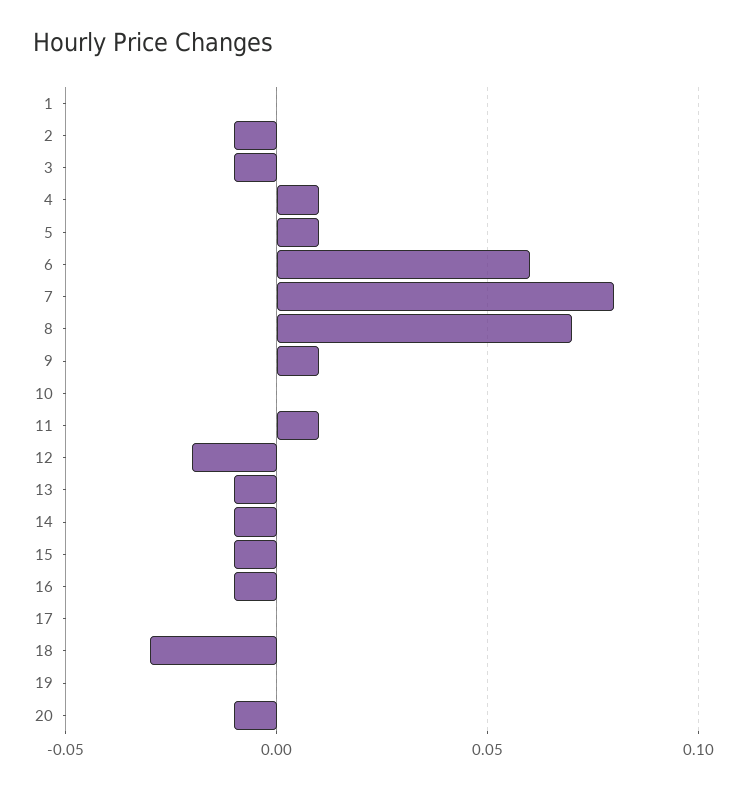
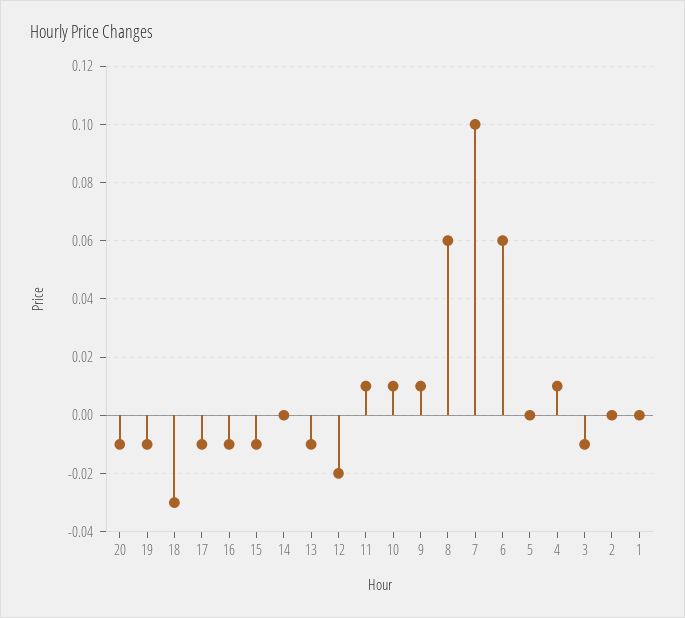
2: -0.01 -> 0
5: 0.01 -> 0
7: 0.08 -> 0.1
8: 0.07 -> 0.06
10: 0 -> 0.01
14: -0.01 -> 0
17: 0 -> -0.01
19: 0 -> -0.01

